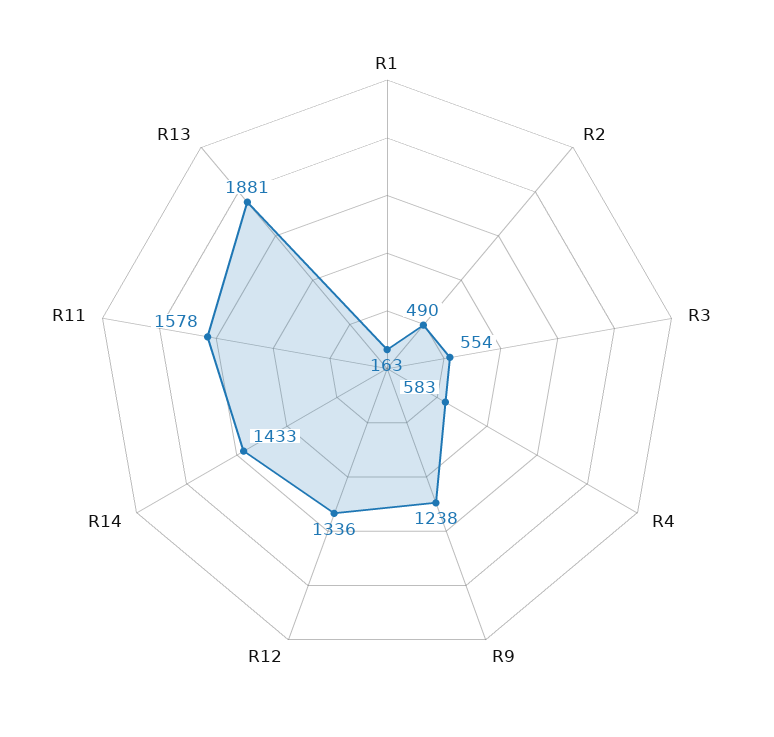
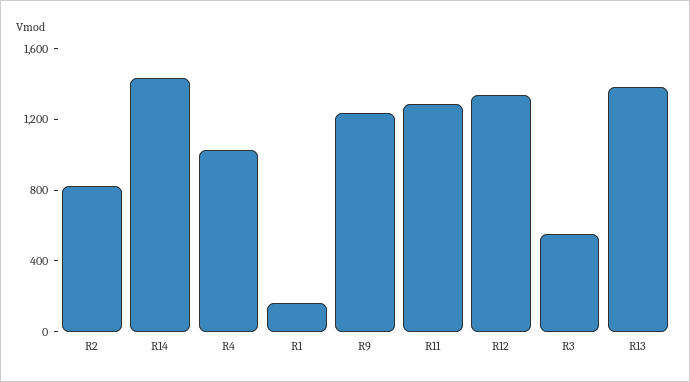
R2: 490 -> 800
R4: 583 -> 1000
R11: 1578 -> 1300
R13: 1881 -> 1400

